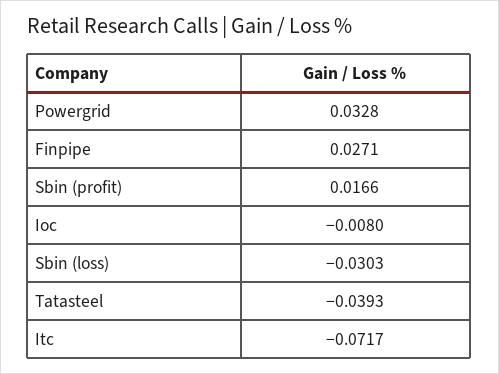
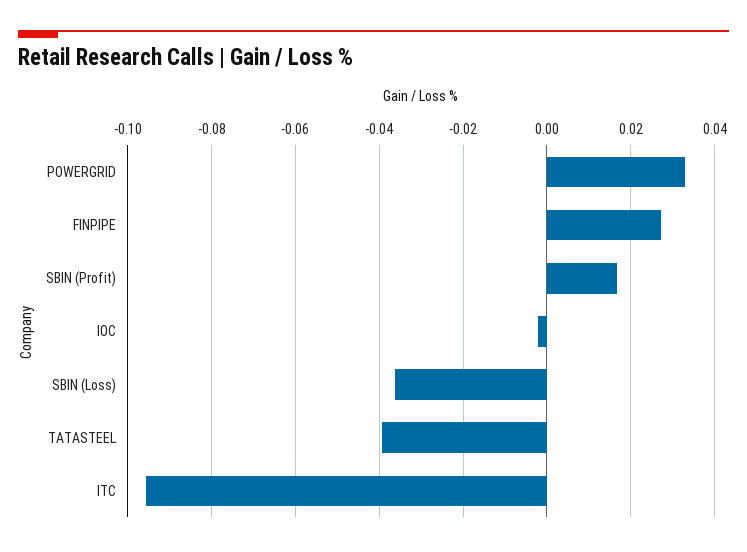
Ioc: -0.008 -> -0.002
Sbin (loss): -0.0303 -> -0.036
Itc: -0.0717 -> -0.096

